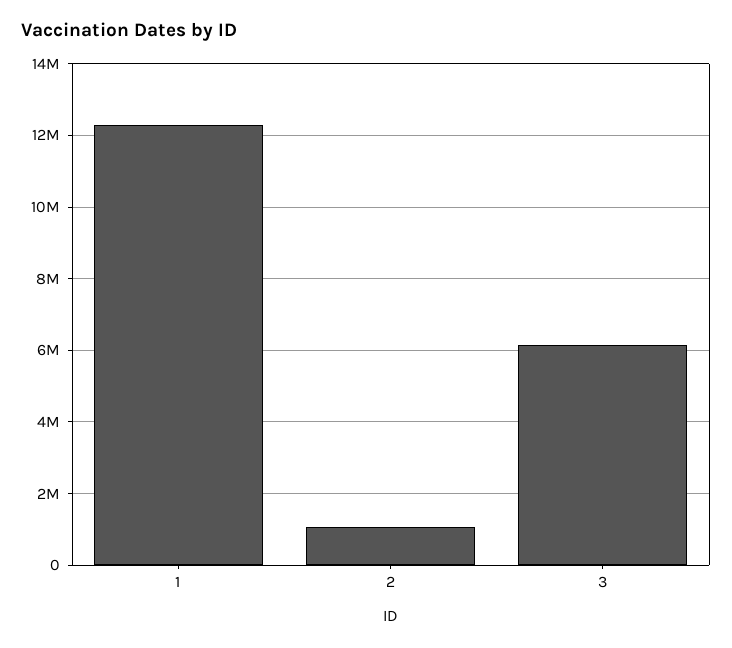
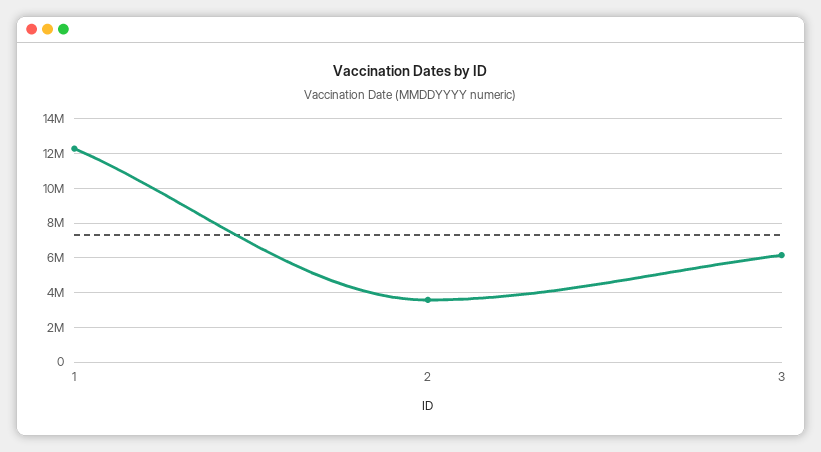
2: 1000000 -> 3500000

